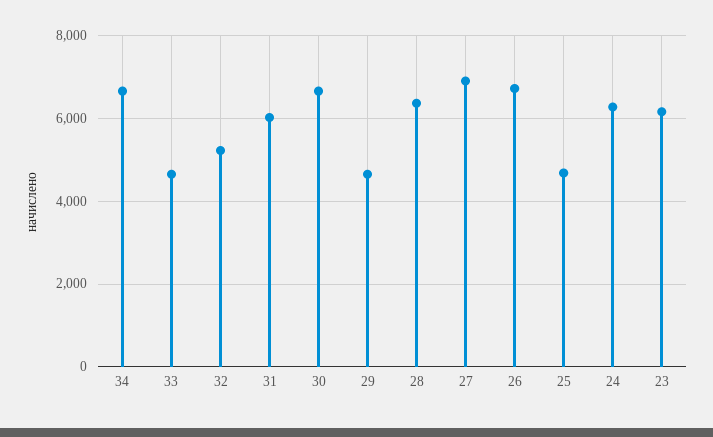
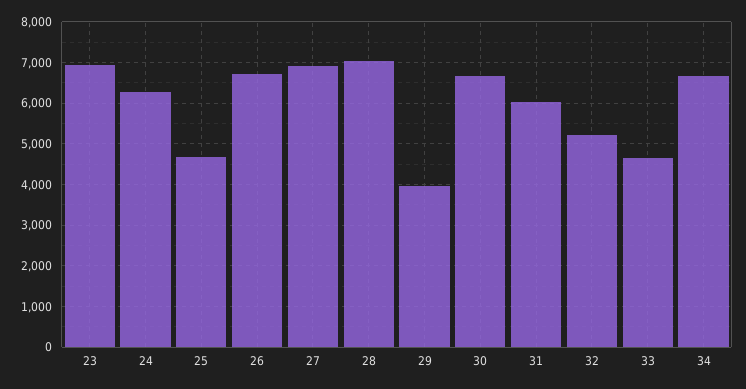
29: 4600 -> 4000
28: 6400 -> 7000
23: 6200 -> 7000

